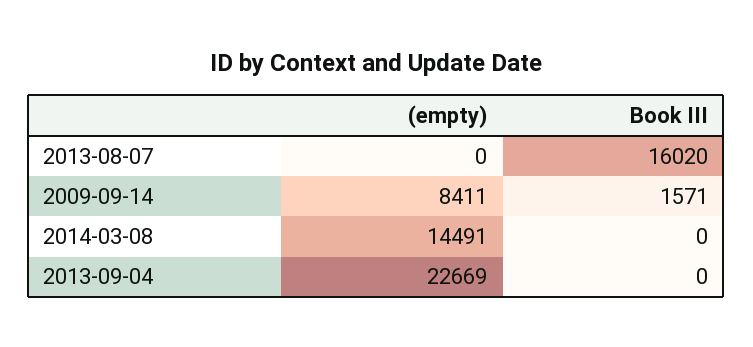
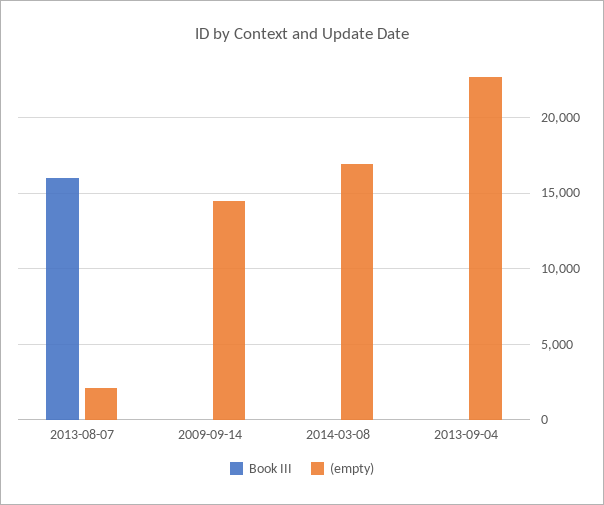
(empty), 2013-08-07: 0 -> 2000
(empty), 2009-09-14: 8411 -> 14500
Book III, 2009-09-14: 1571 -> 0
(empty), 2014-03-08: 14491 -> 17000

